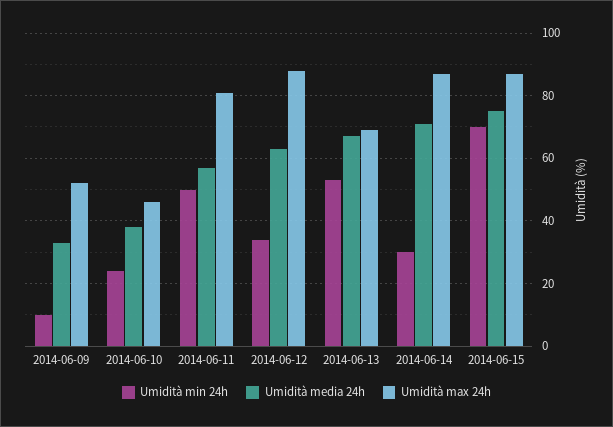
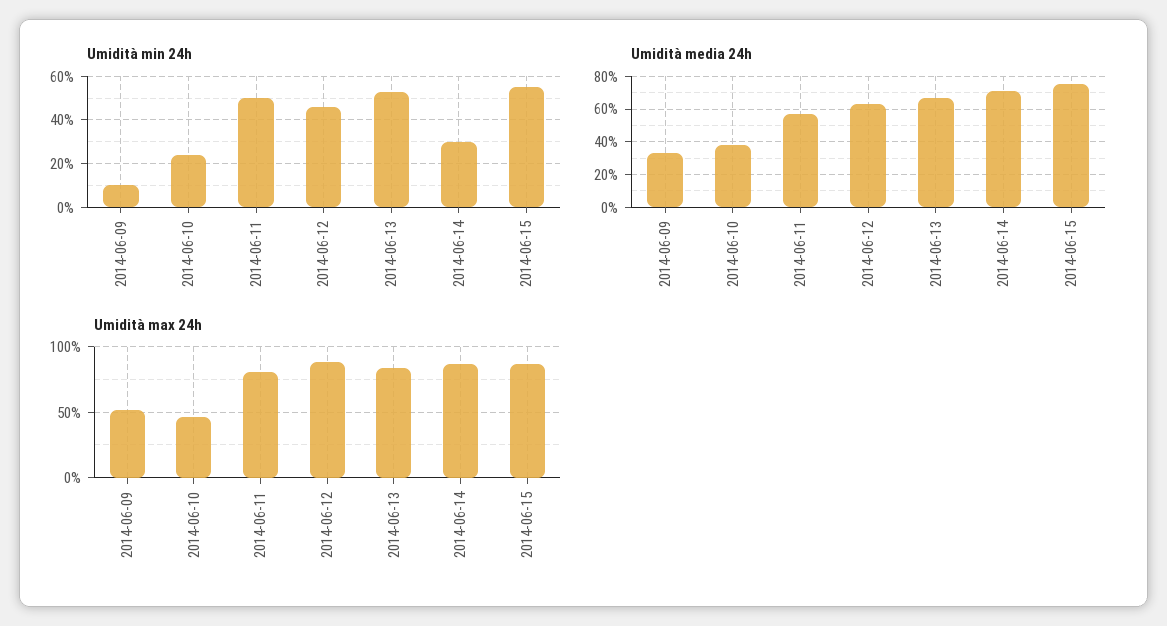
Umidità min 24h, 2014-06-12: 35 -> 45
Umidità max 24h, 2014-06-13: 70 -> 85
Umidità min 24h, 2014-06-15: 70 -> 55

